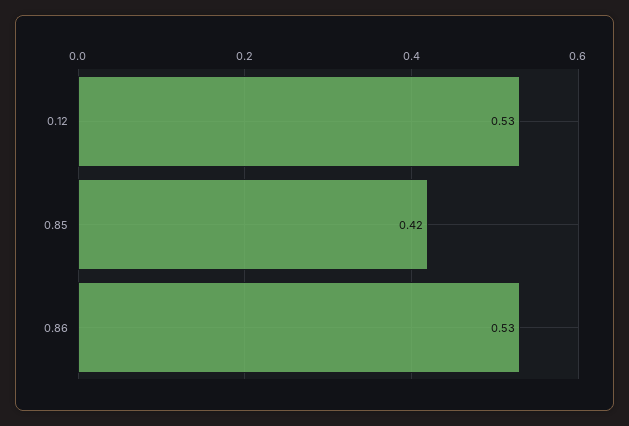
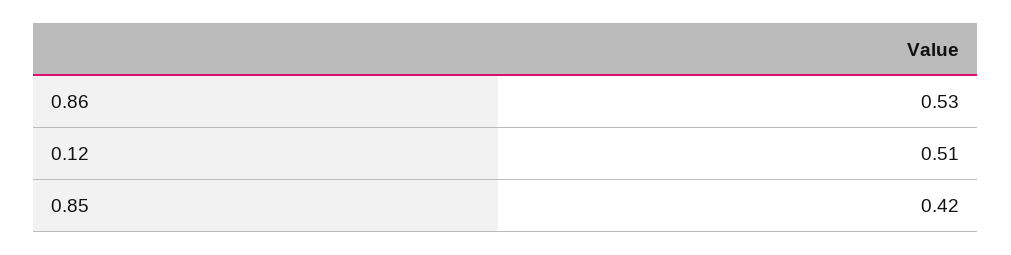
0.12: 0.53 -> 0.51

